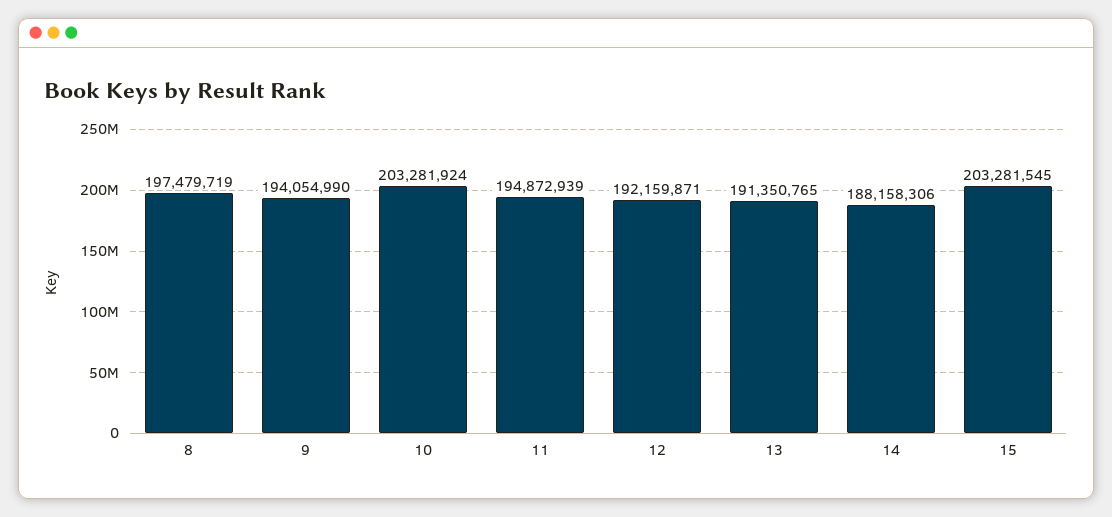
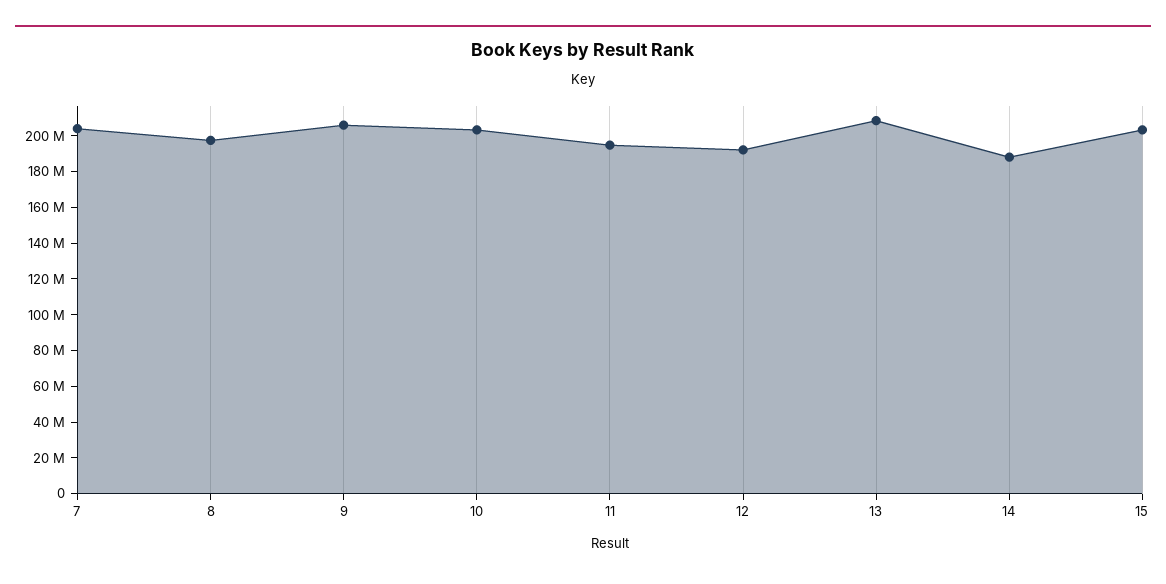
9: 194054990 -> 205000000
13: 191350765 -> 210000000
7: none -> 205000000

